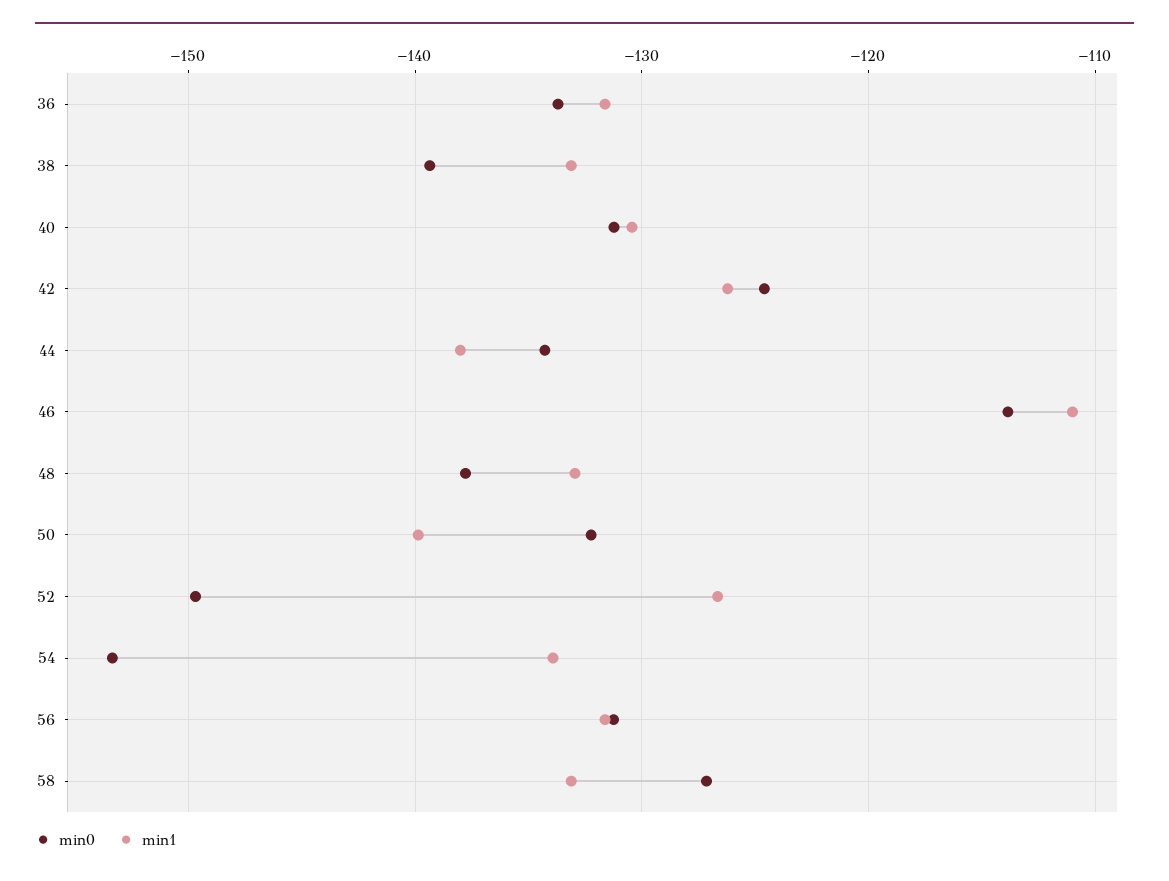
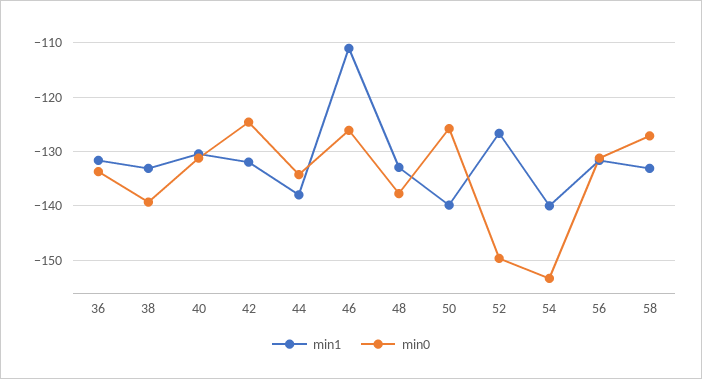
min1, 42: -126 -> -132
min0, 46: -114 -> -126
min0, 50: -132 -> -126
min1, 54: -134 -> -140

